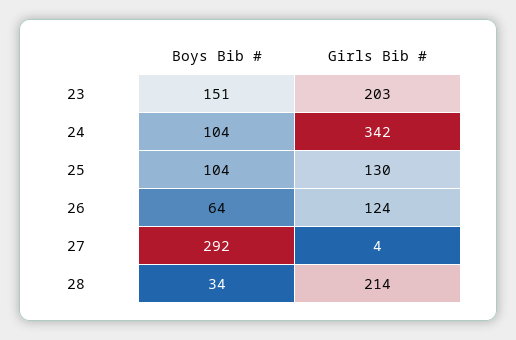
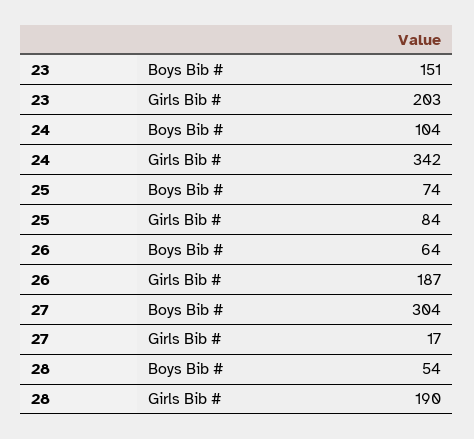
Boys Bib #, 25: 104 -> 74
Girls Bib #, 25: 130 -> 84
Girls Bib #, 26: 124 -> 187
Boys Bib #, 27: 292 -> 304
Girls Bib #, 27: 4 -> 17
Boys Bib #, 28: 34 -> 54
Girls Bib #, 28: 214 -> 190

